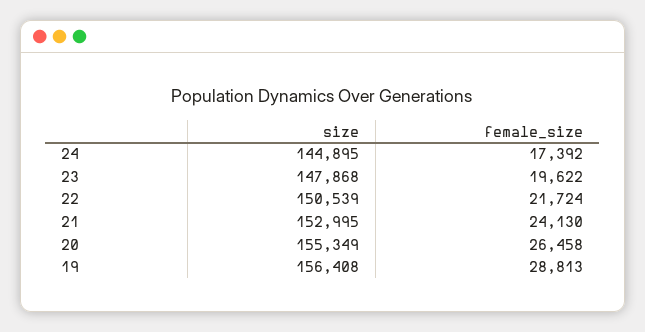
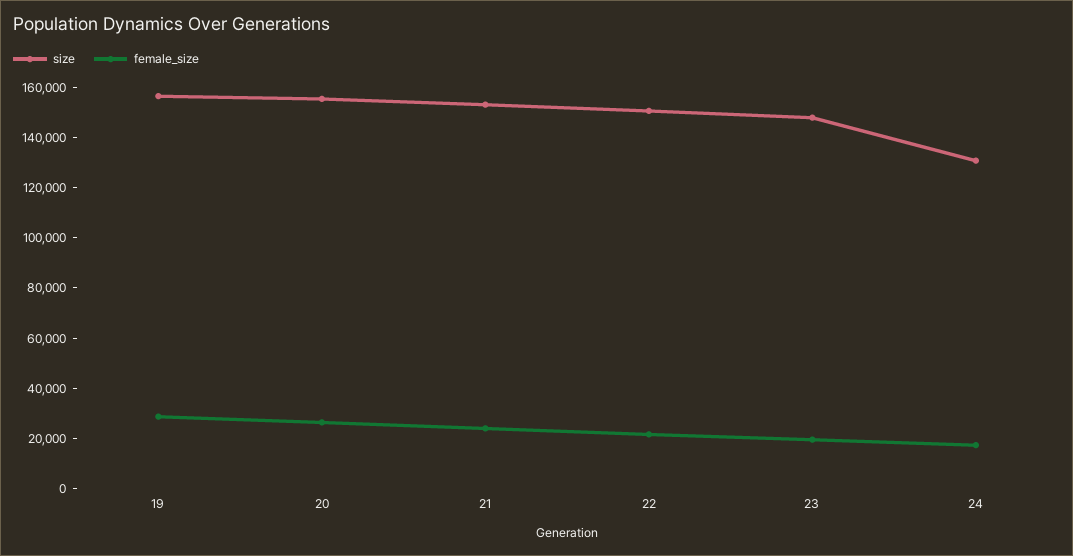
size, 24: 144895 -> 130000

